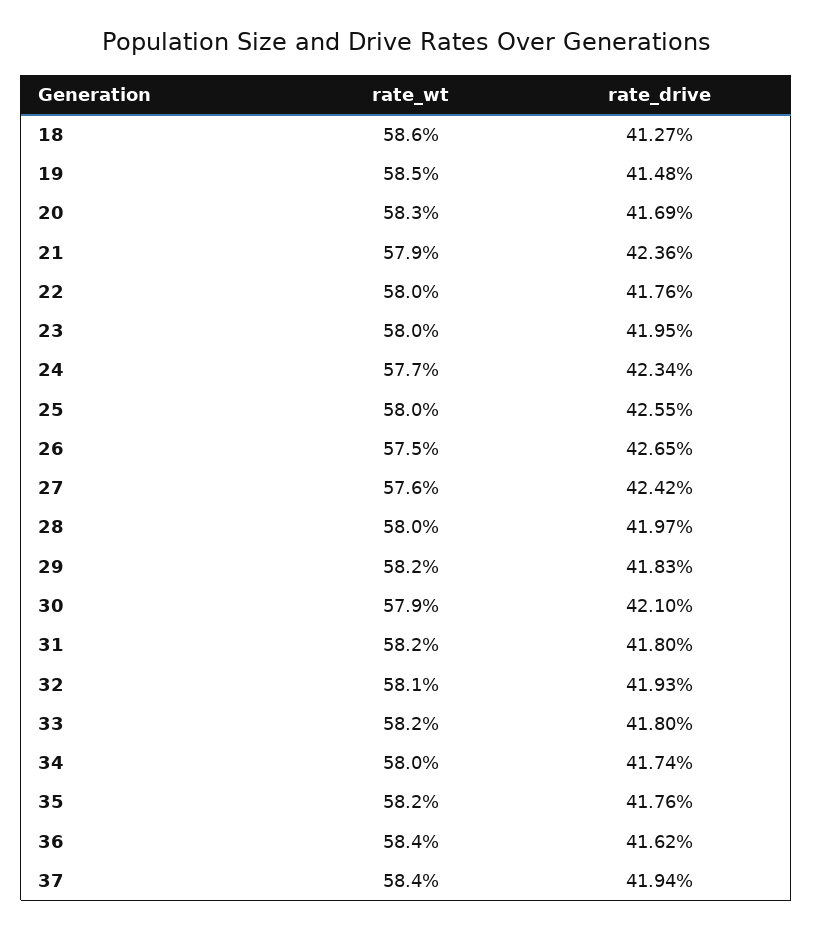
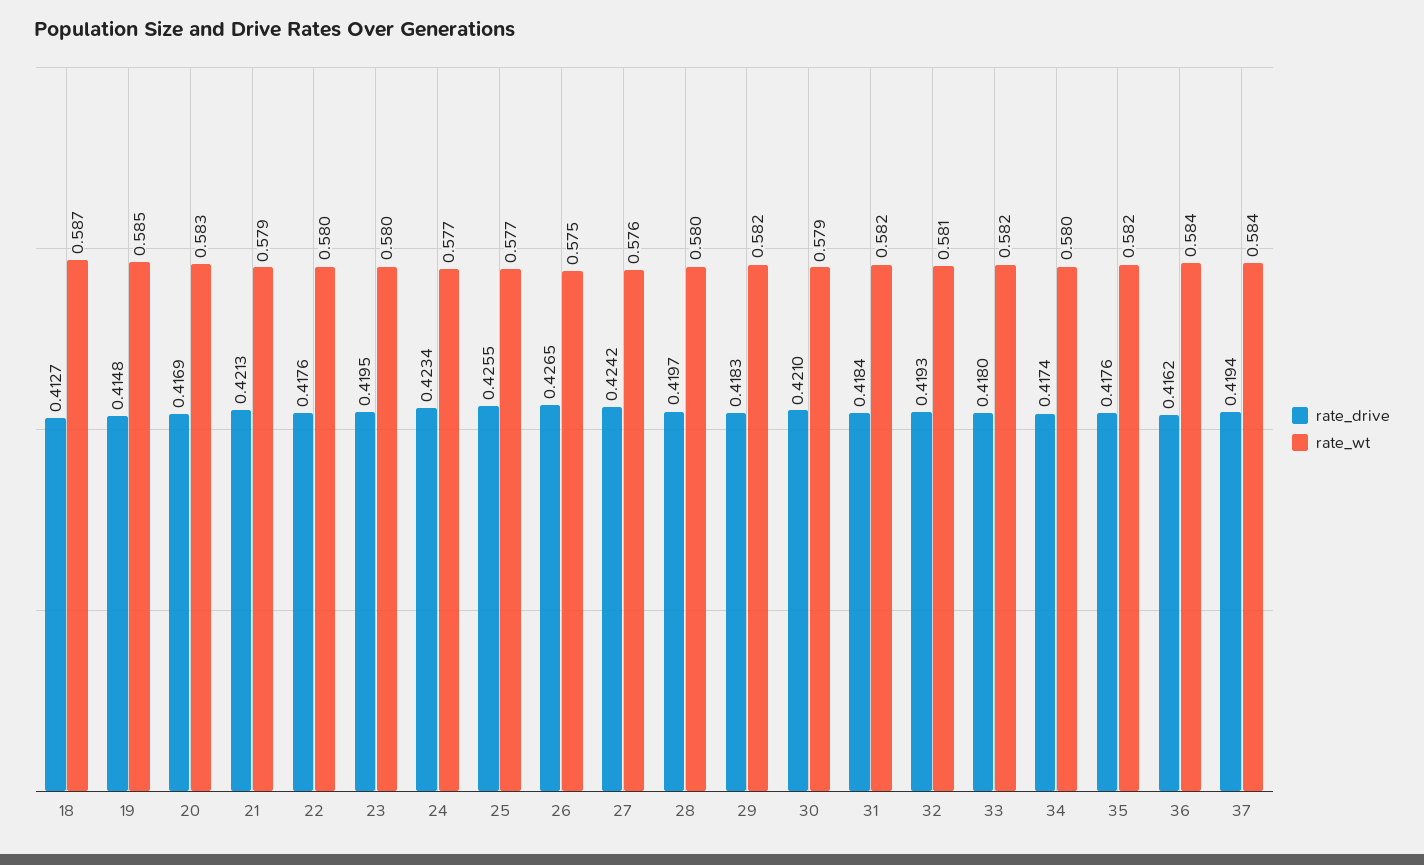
rate_wt, 18: 0.586 -> 0.587
rate_drive, 21: 0.4236 -> 0.4213
rate_wt, 25: 0.58 -> 0.577
rate_drive, 31: 0.418 -> 0.4184

